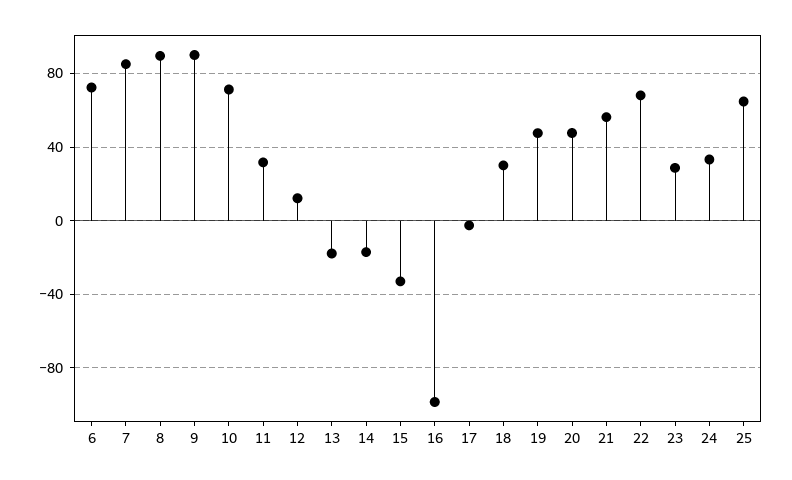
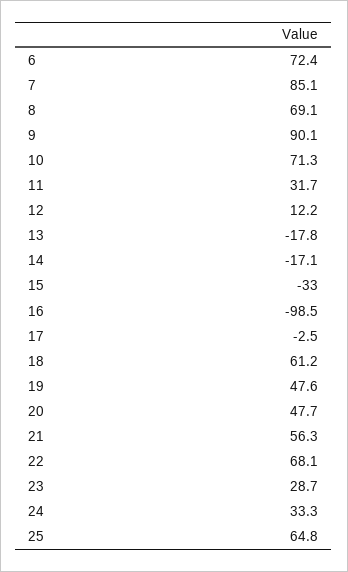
8: 90 -> 69.1
18: 30 -> 61.2

